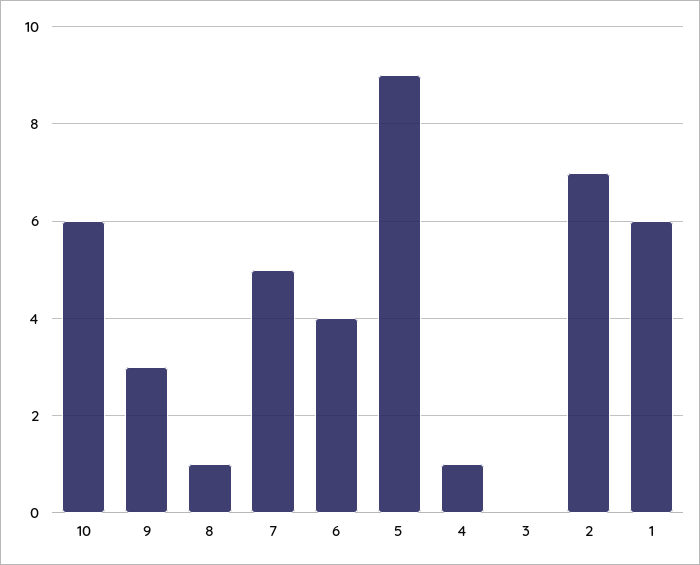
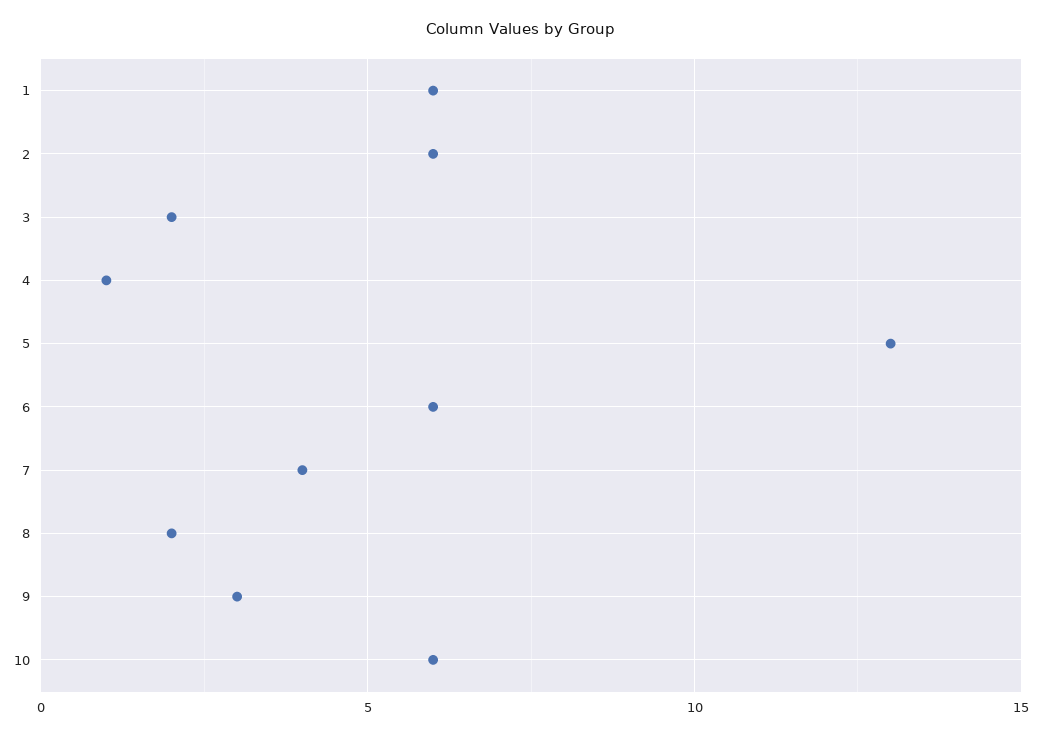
8: 1 -> 2
7: 5 -> 4
6: 4 -> 6
5: 9 -> 13
3: 0 -> 2
2: 7 -> 6

